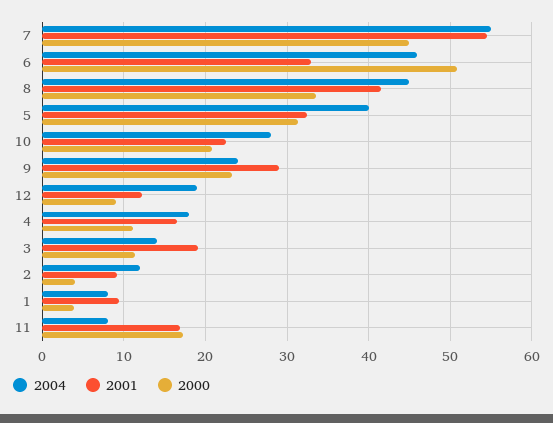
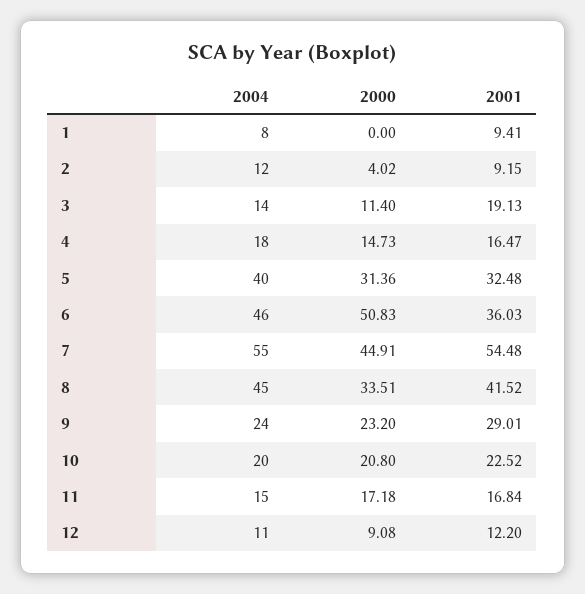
2001, 6: 33 -> 36.03
2004, 10: 28 -> 20
2004, 12: 19 -> 11
2000, 4: 11 -> 14.73
2000, 1: 4 -> 0
2004, 11: 8 -> 15

